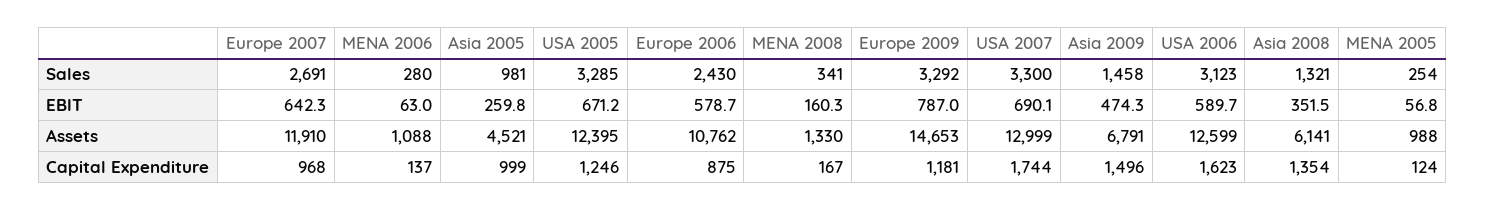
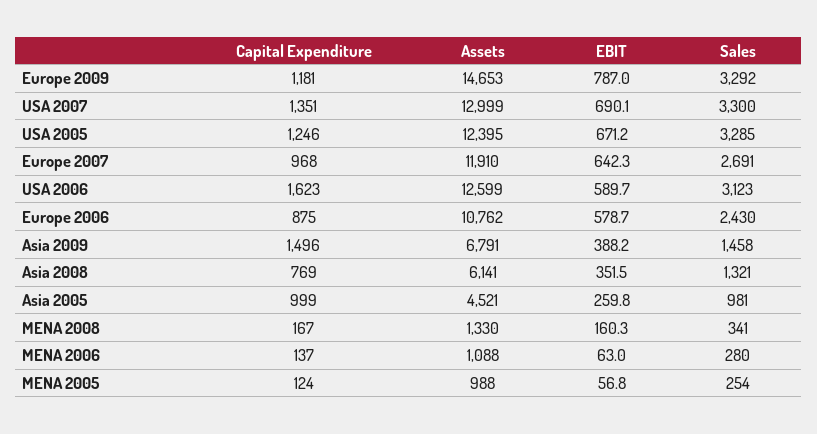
Asia 2009, EBIT: 474.3 -> 388.2
USA 2007, Capital Expenditure: 1744 -> 1351
Asia 2008, Capital Expenditure: 1354 -> 769

